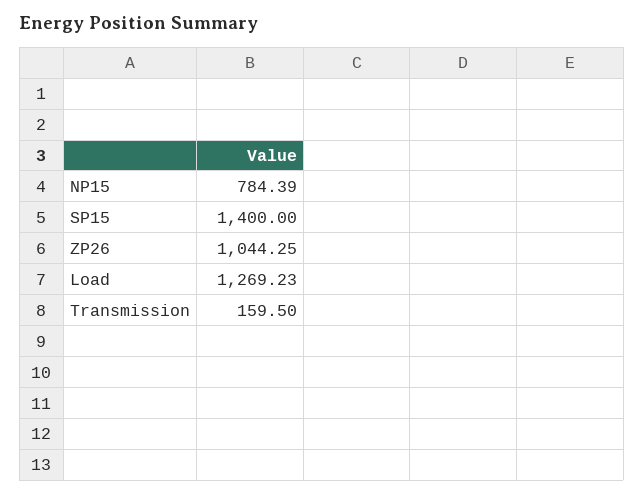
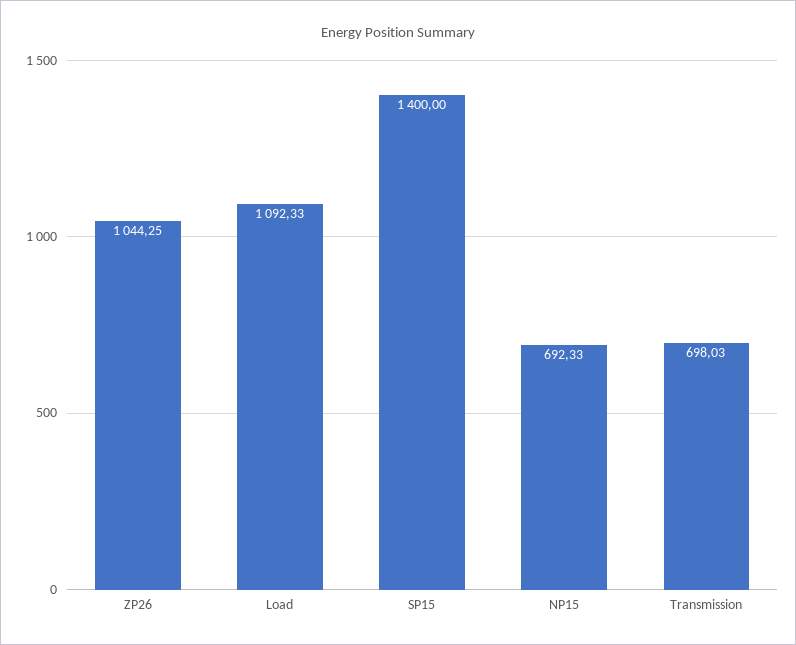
NP15: 784.39 -> 692.33
Load: 1269.23 -> 1092.33
Transmission: 159.5 -> 698.03

